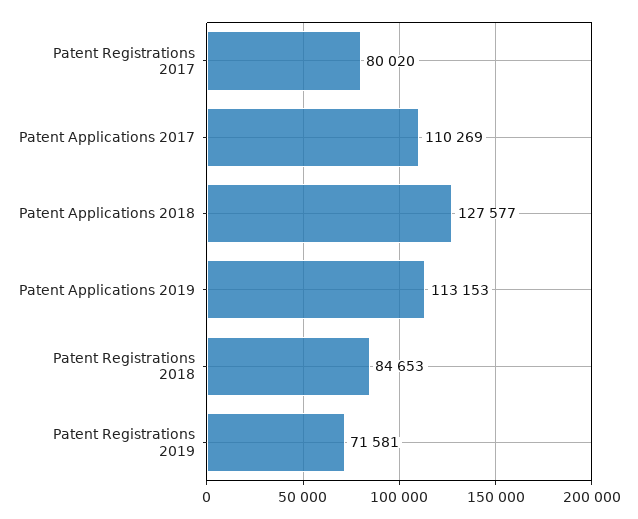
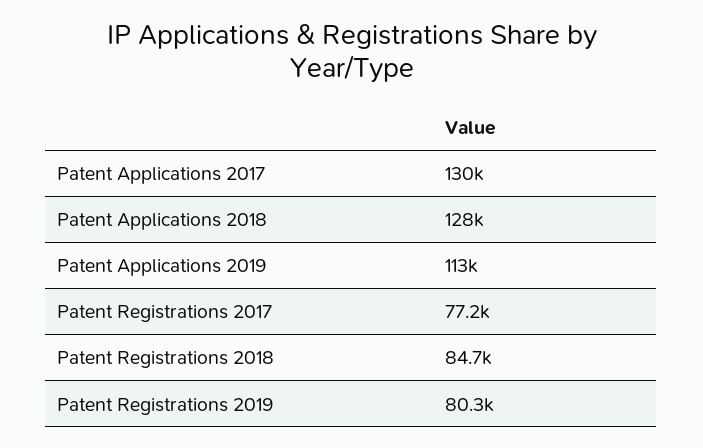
Patent Registrations 2017: 80020 -> 77200
Patent Applications 2017: 110269 -> 130000
Patent Registrations 2019: 71581 -> 80300

